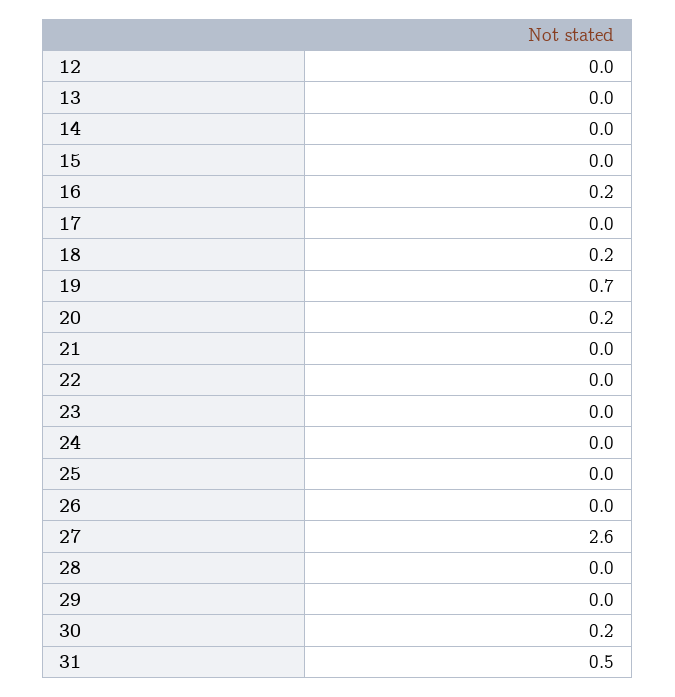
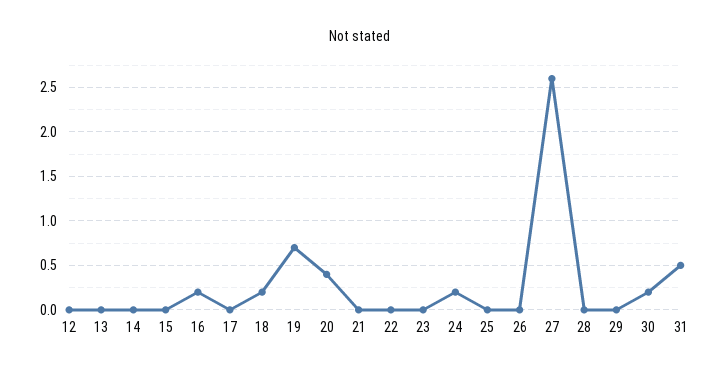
20: 0.2 -> 0.4
24: 0 -> 0.2

